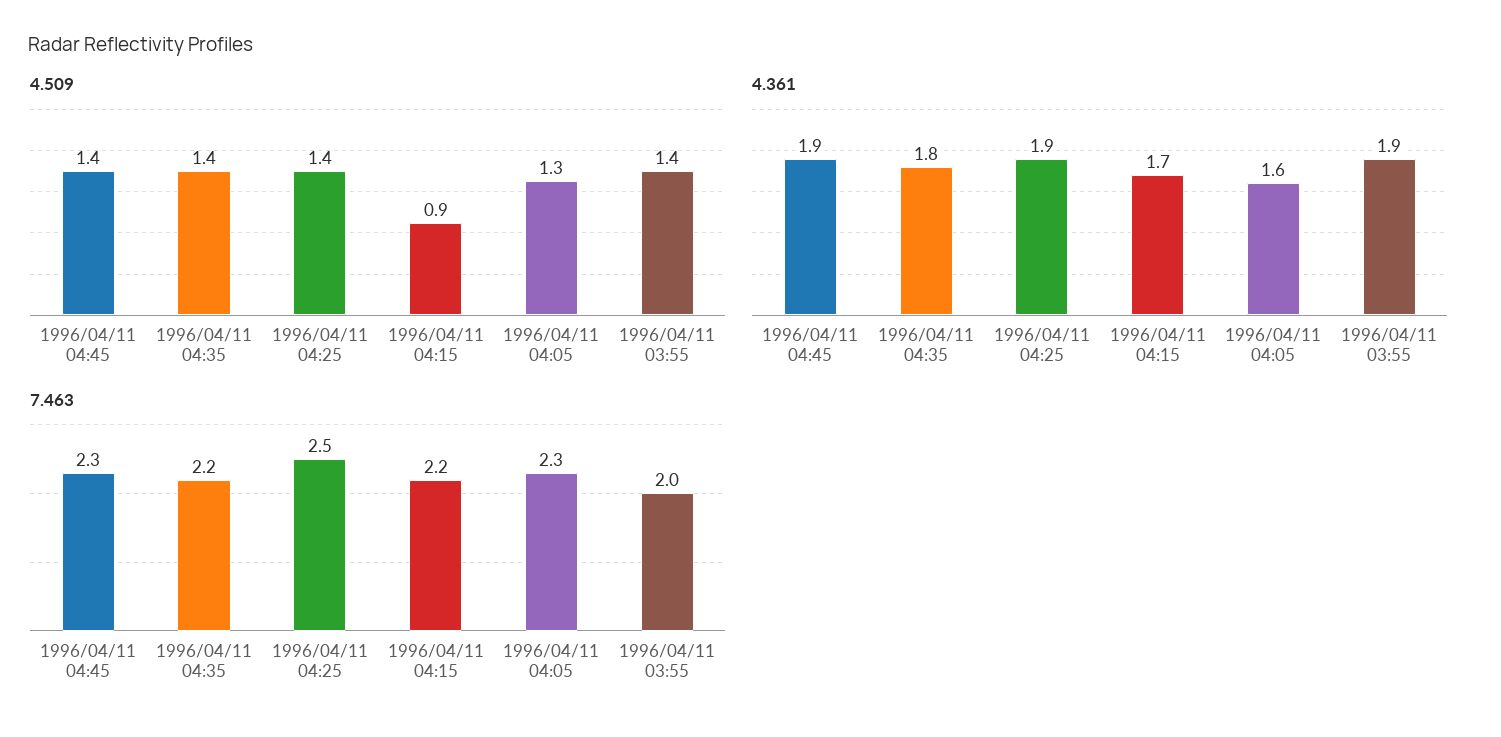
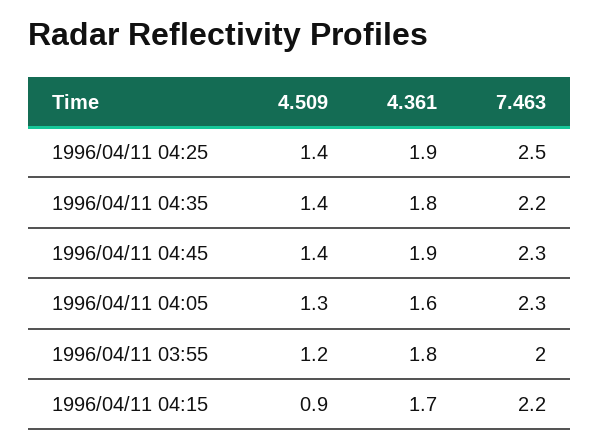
4.509, 1996/04/11 03:55: 1.4 -> 1.2
4.361, 1996/04/11 03:55: 1.9 -> 1.8

